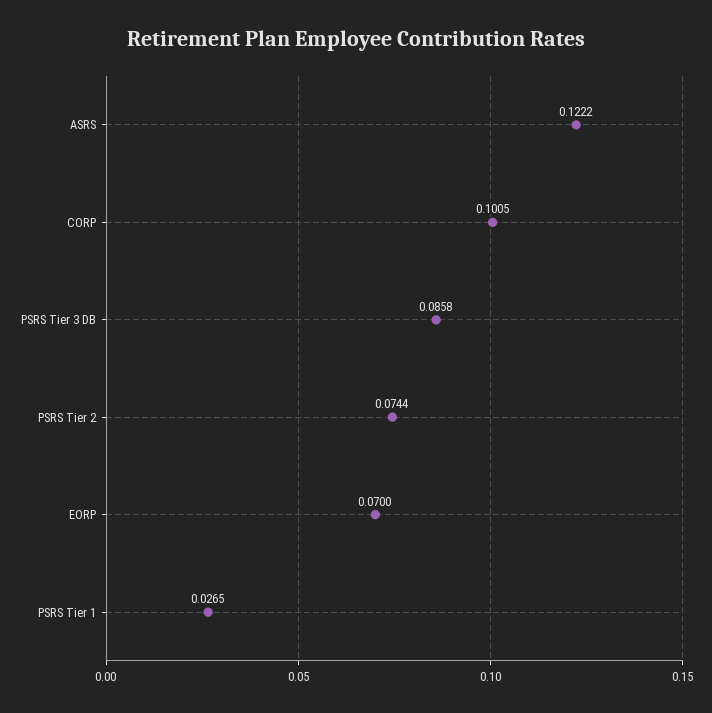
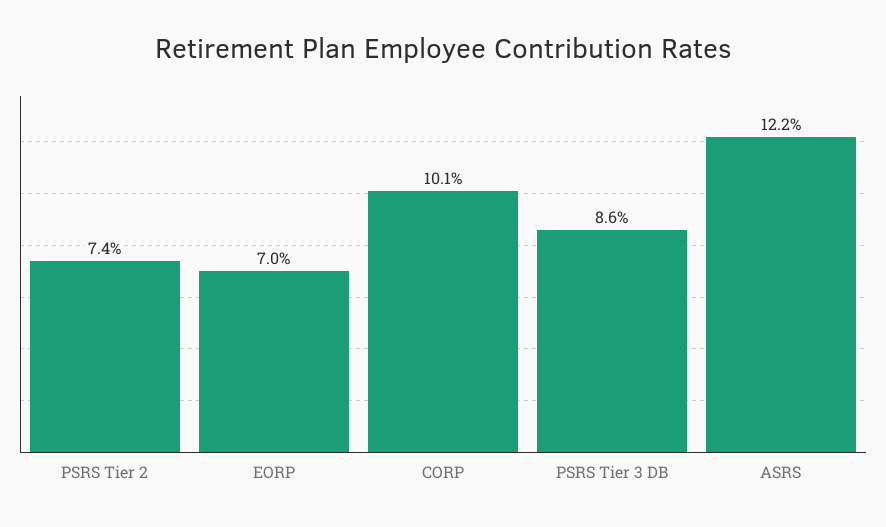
PSRS Tier 1: 0.0265 -> none

